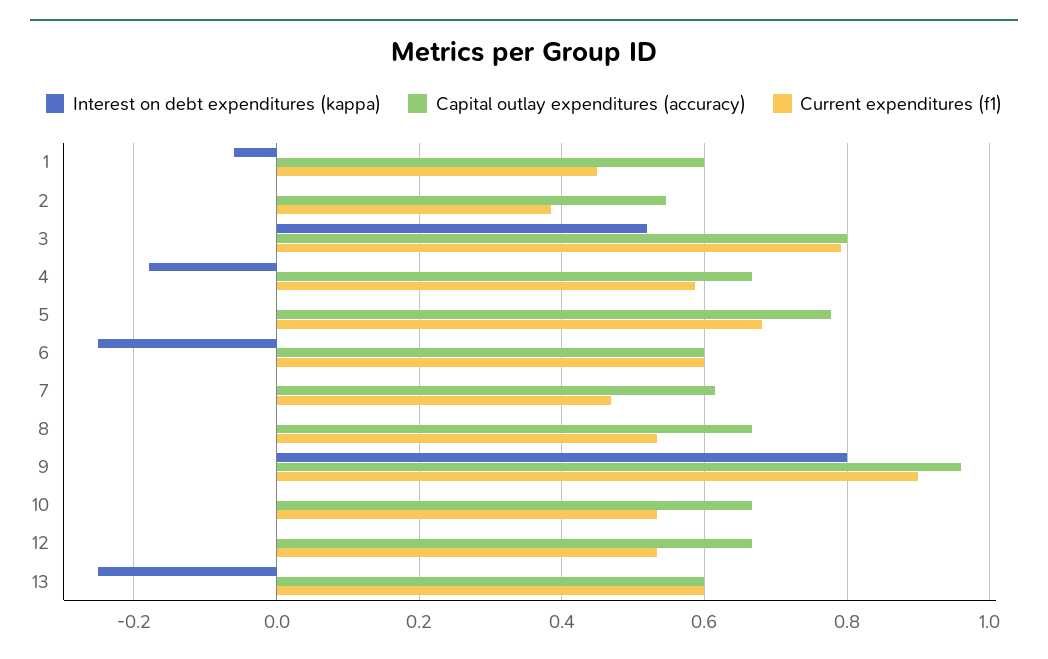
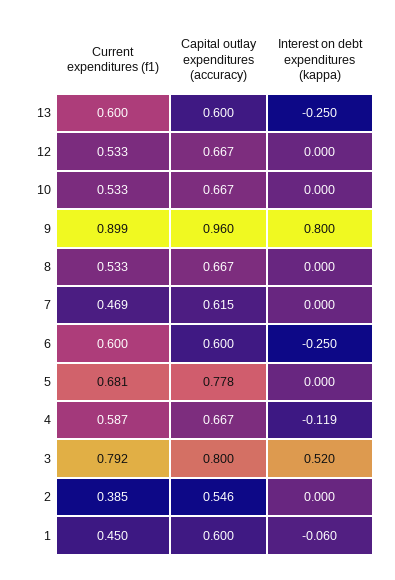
Interest on debt expenditures (kappa), 4: -0.18 -> -0.119

